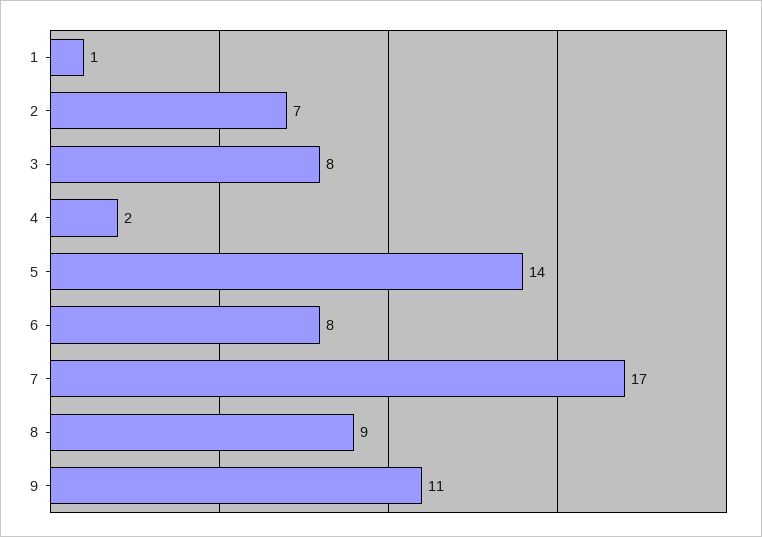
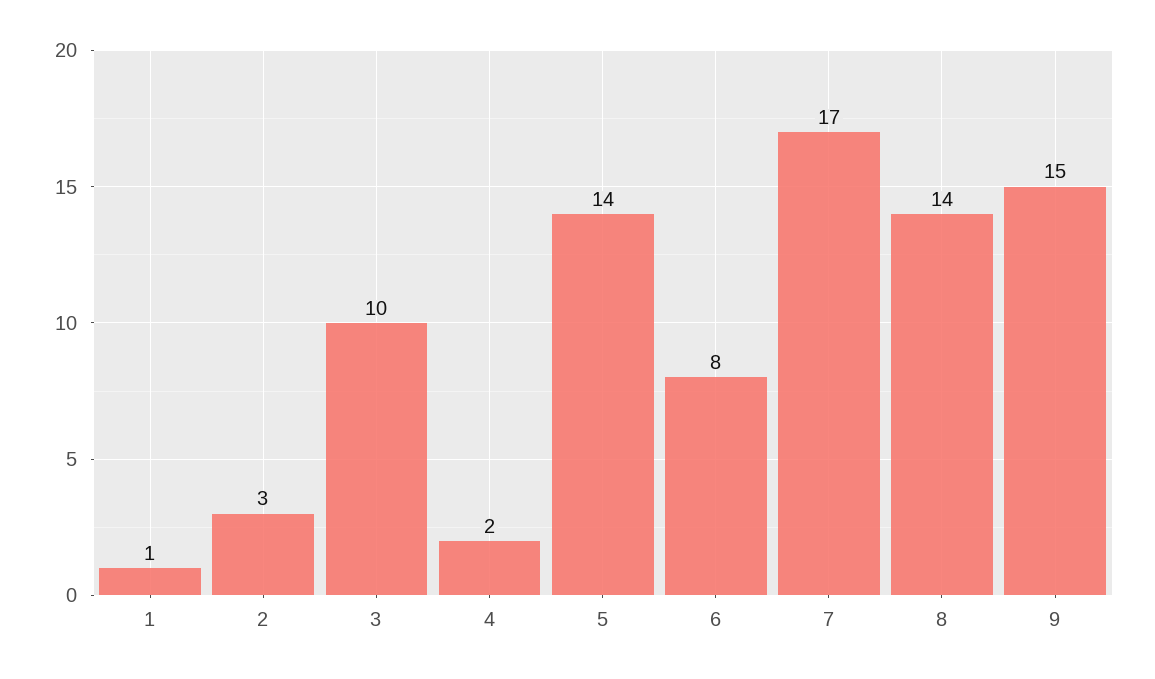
2: 7 -> 3
3: 8 -> 10
8: 9 -> 14
9: 11 -> 15

